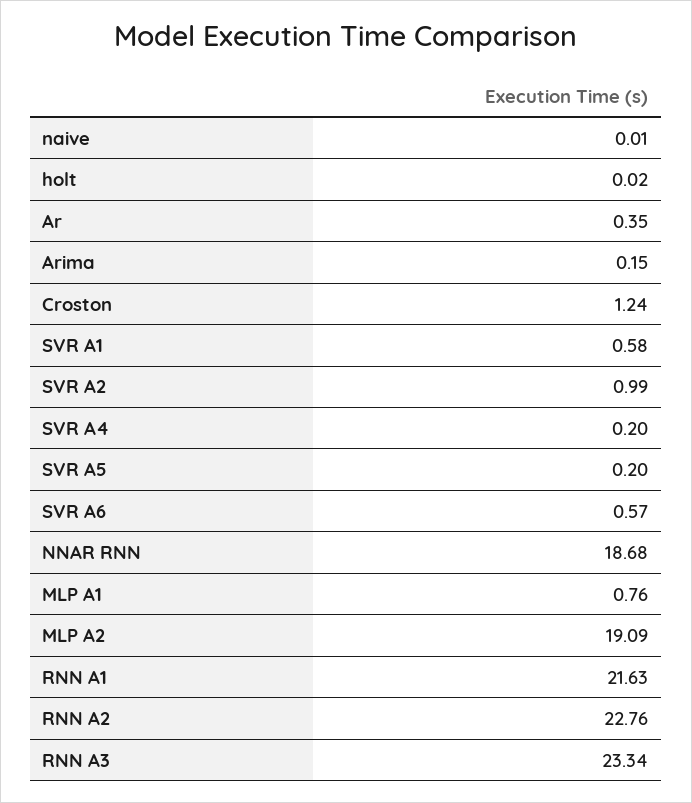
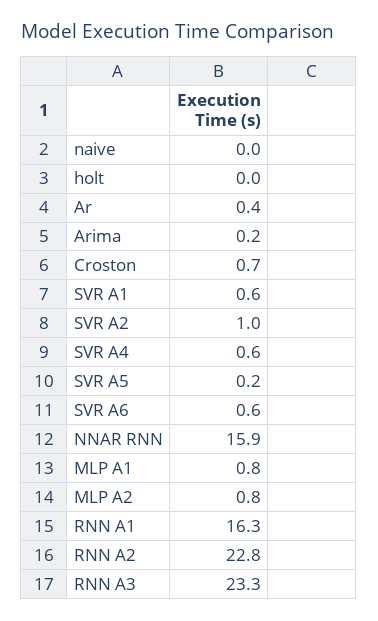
Croston: 1.24 -> 0.7
SVR A4: 0.2 -> 0.6
NNAR RNN: 18.68 -> 15.9
MLP A2: 19.09 -> 0.8
RNN A1: 21.63 -> 16.3

